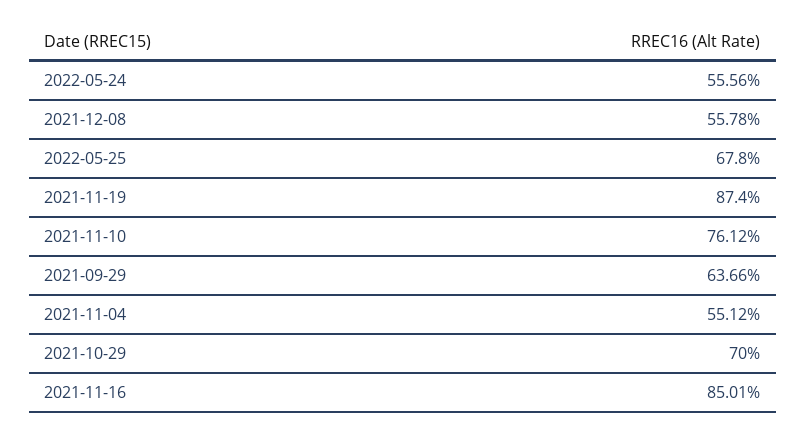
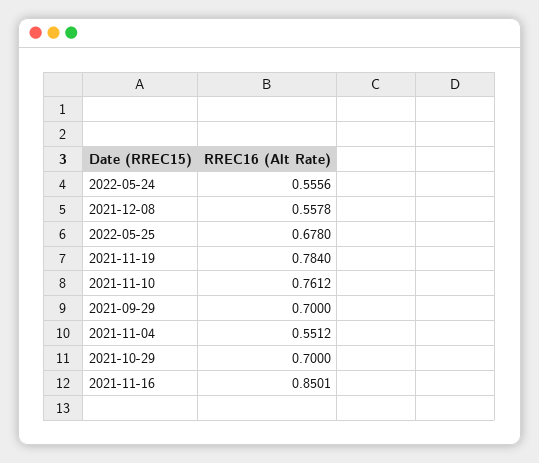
2021-11-19: 0.874 -> 0.784
2021-09-29: 0.6366 -> 0.7

